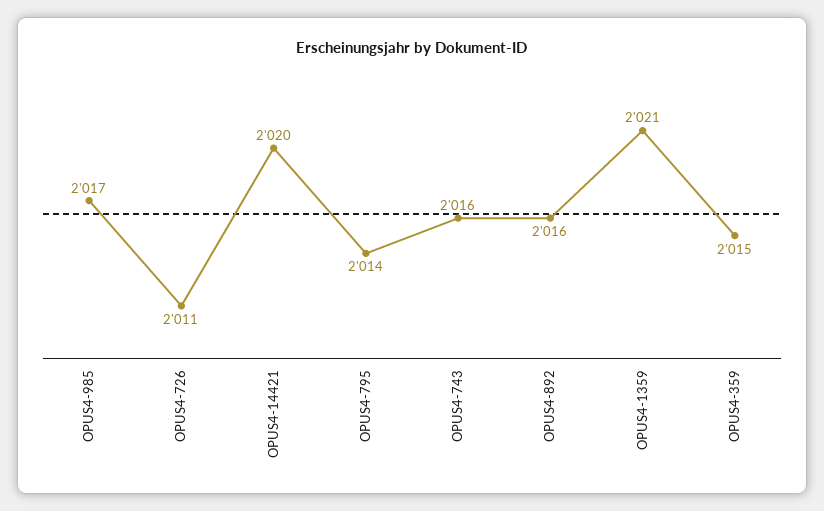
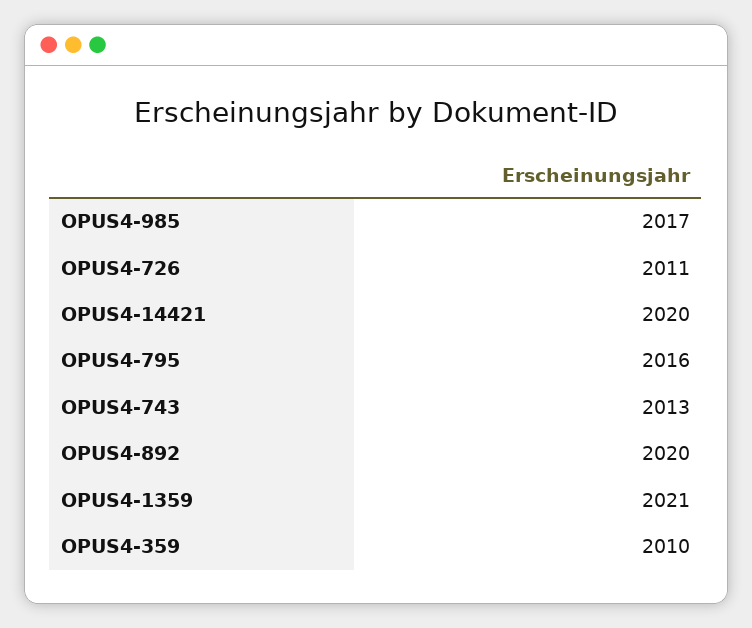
OPUS4-795: 2014 -> 2016
OPUS4-743: 2016 -> 2013
OPUS4-892: 2016 -> 2020
OPUS4-359: 2015 -> 2010

